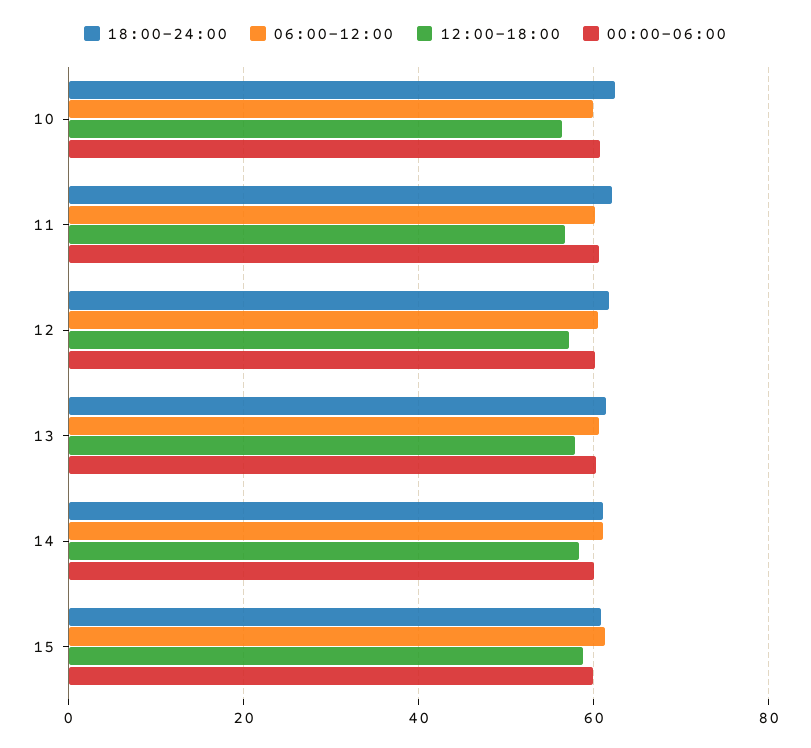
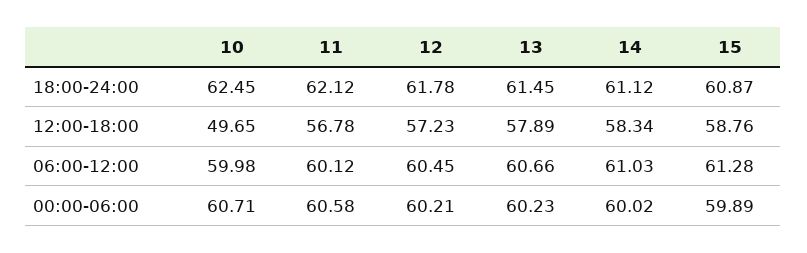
12:00-18:00, 10: 56 -> 49.65

